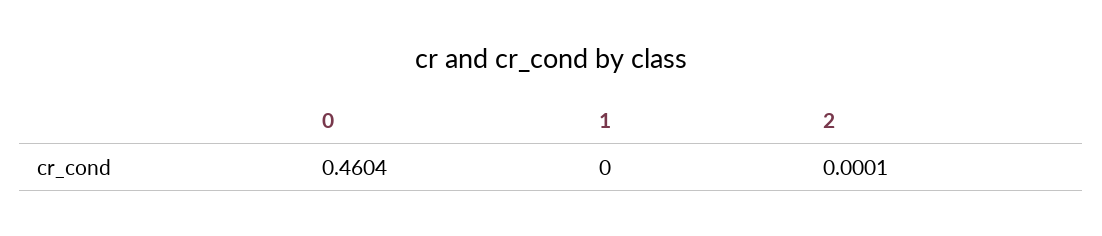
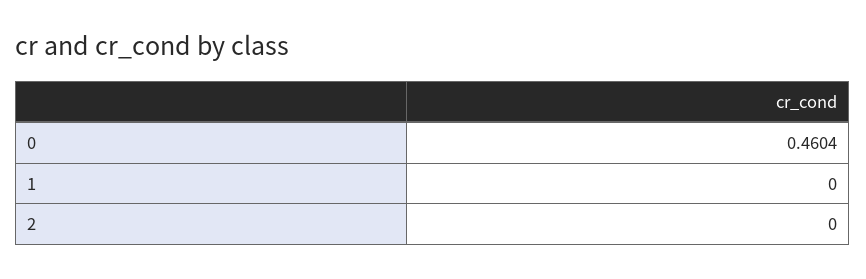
2: 0.0001 -> 0

